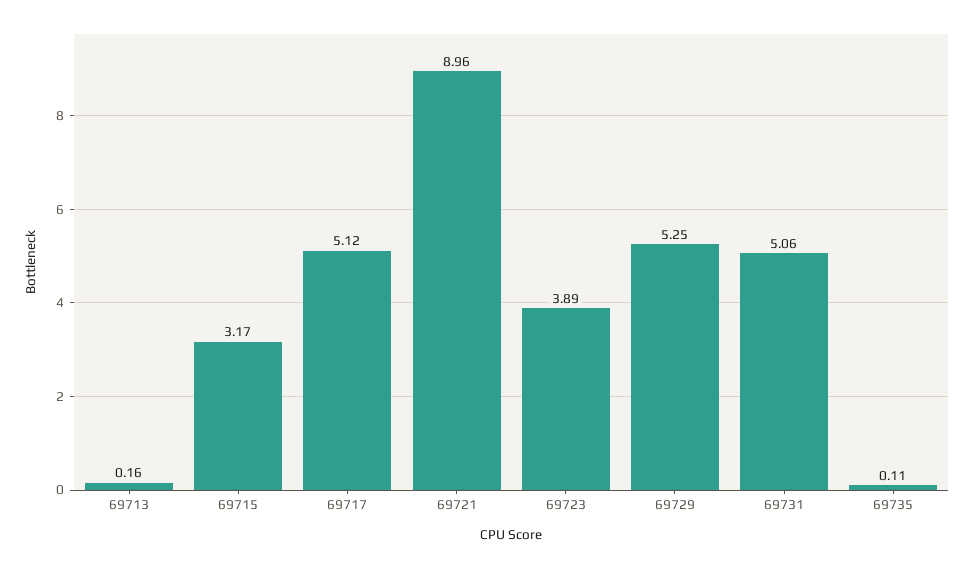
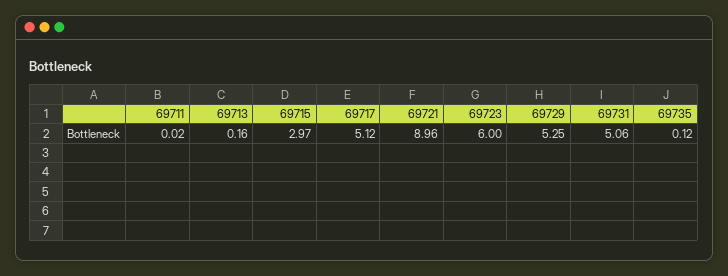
69715: 3.17 -> 2.97
69723: 3.89 -> 6
69735: 0.11 -> 0.12
69711: none -> 0.02

